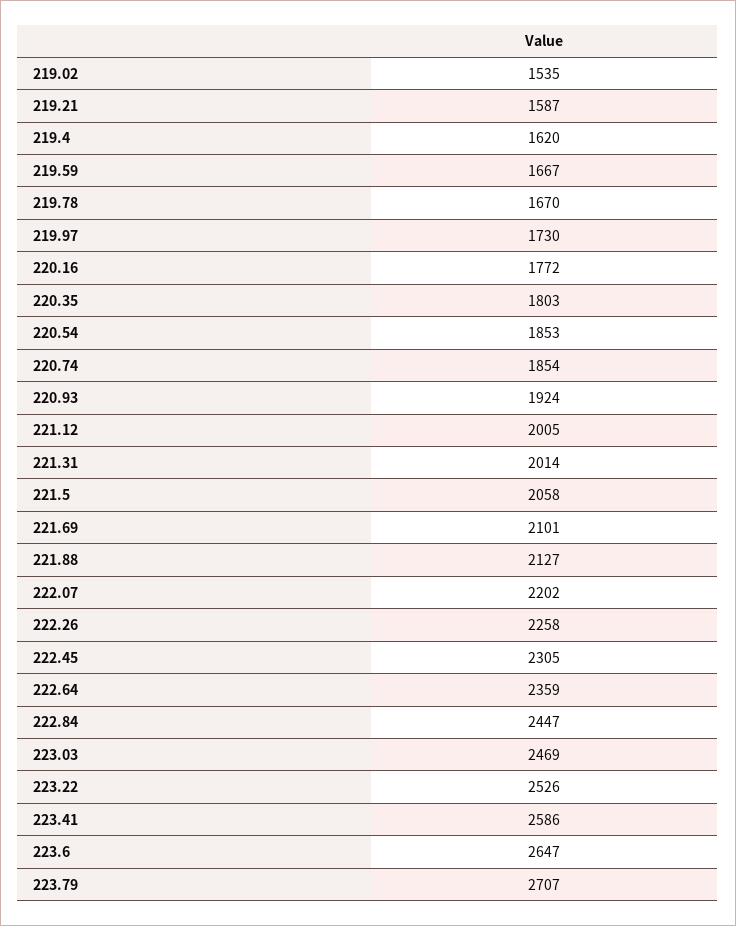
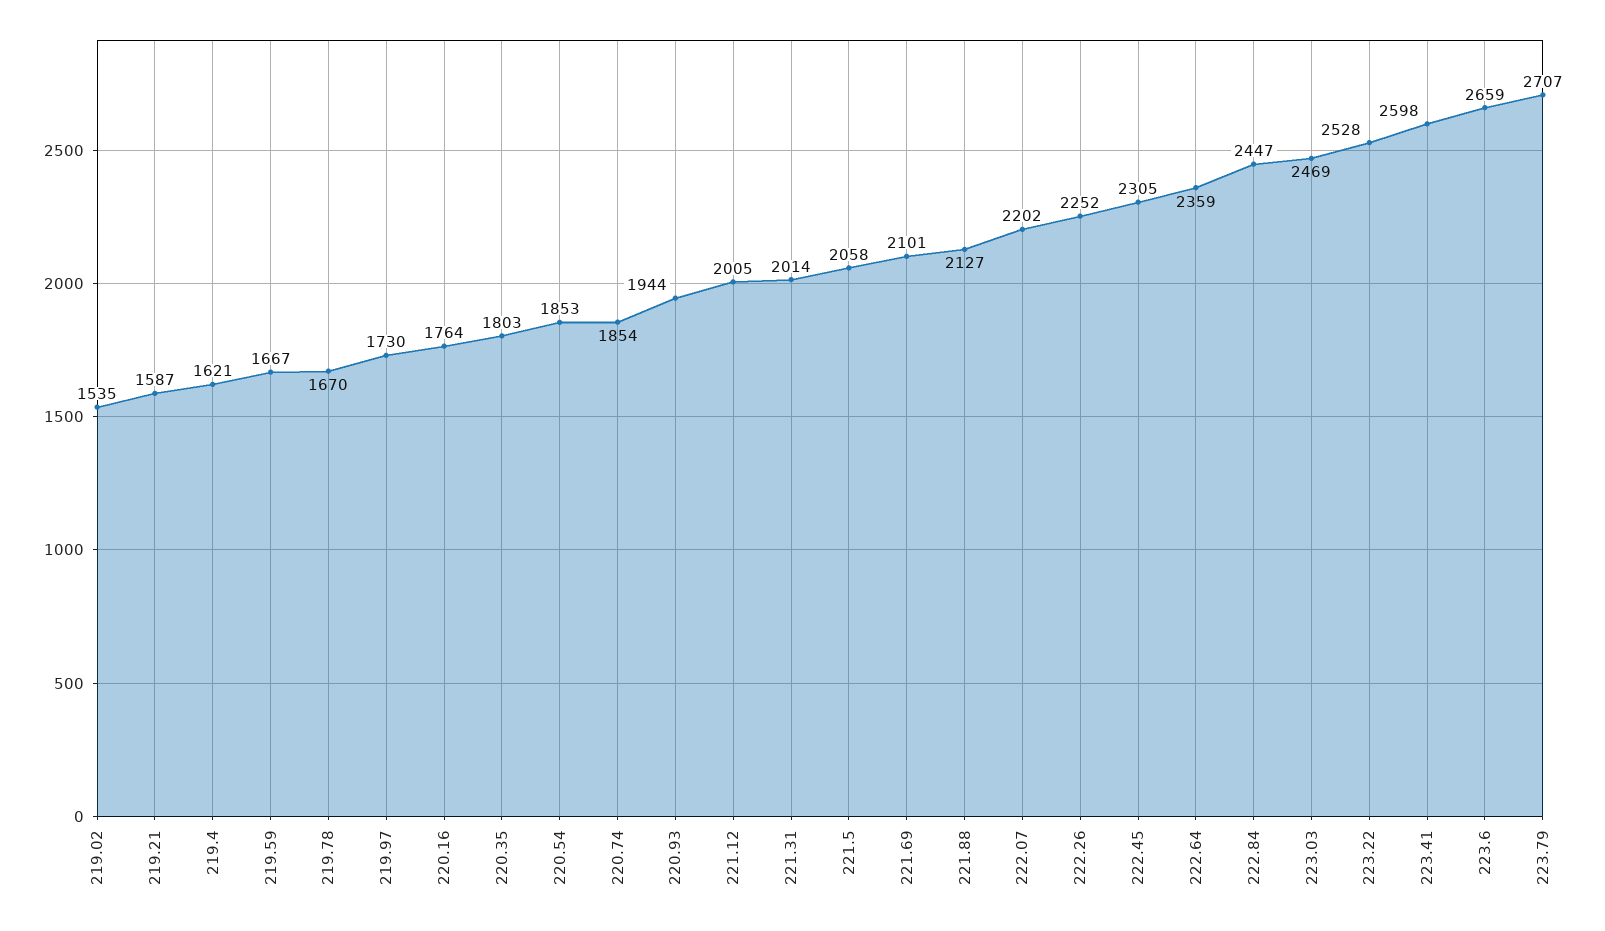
219.4: 1620 -> 1621
220.16: 1772 -> 1764
220.93: 1924 -> 1944
222.26: 2258 -> 2252
223.22: 2526 -> 2528
223.41: 2586 -> 2598
223.6: 2647 -> 2659

